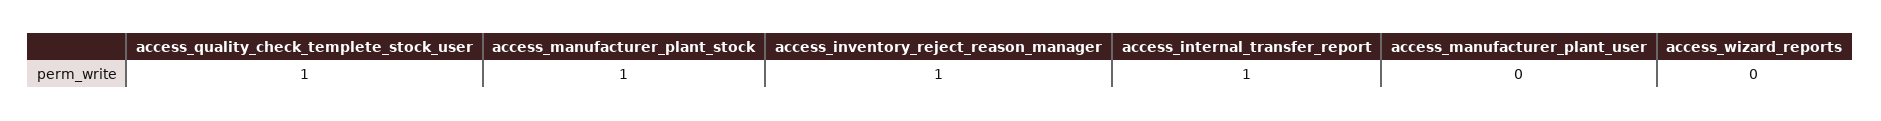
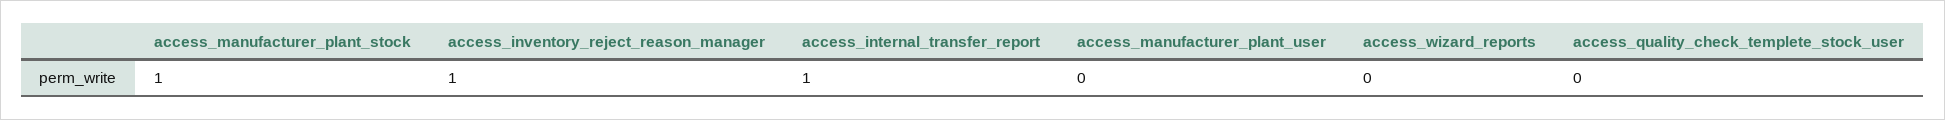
access_quality_check_templete_stock_user: 1 -> 0

